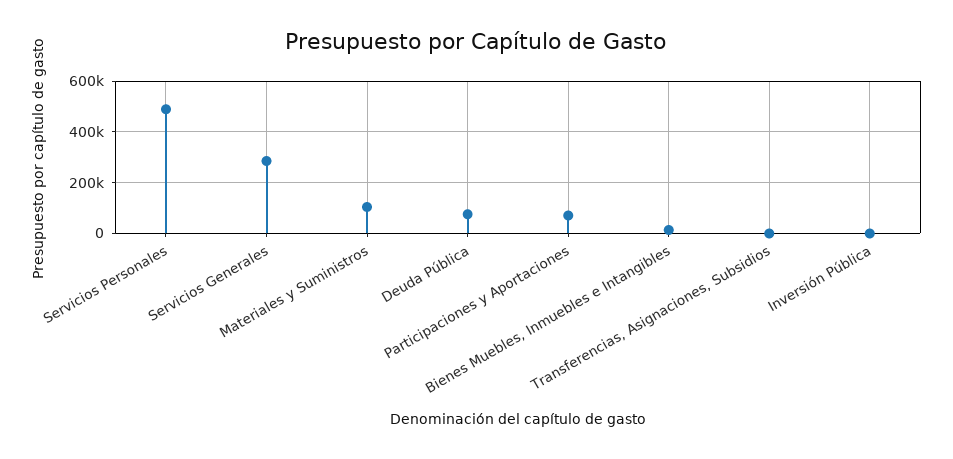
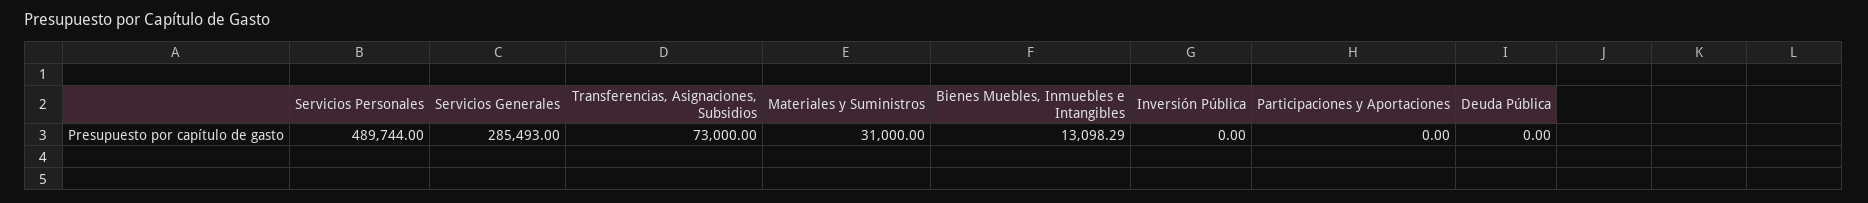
Materiales y Suministros: 100000 -> 31000
Deuda Pública: 75000 -> 0
Participaciones y Aportaciones: 75000 -> 0
Transferencias, Asignaciones, Subsidios: 0 -> 73000

